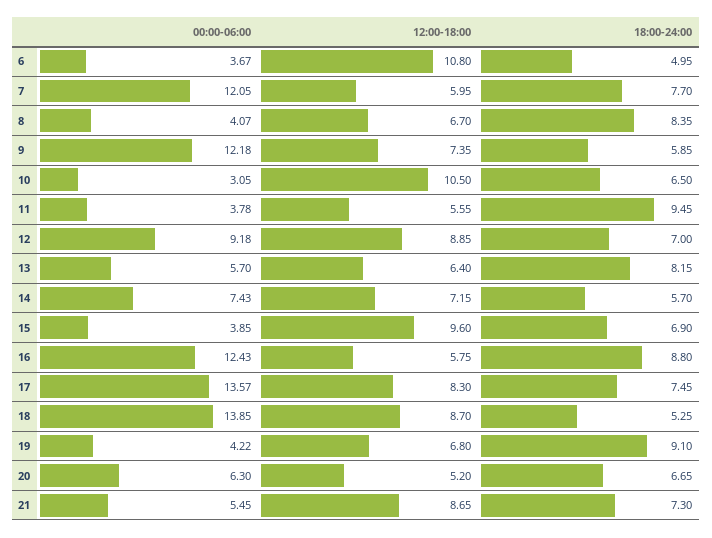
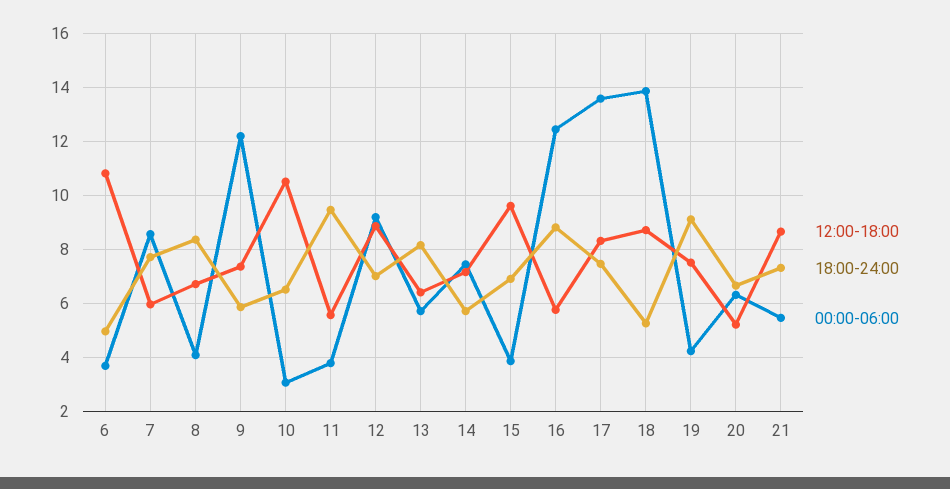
00:00-06:00, 7: 12.05 -> 8.5
12:00-18:00, 19: 6.8 -> 7.5

